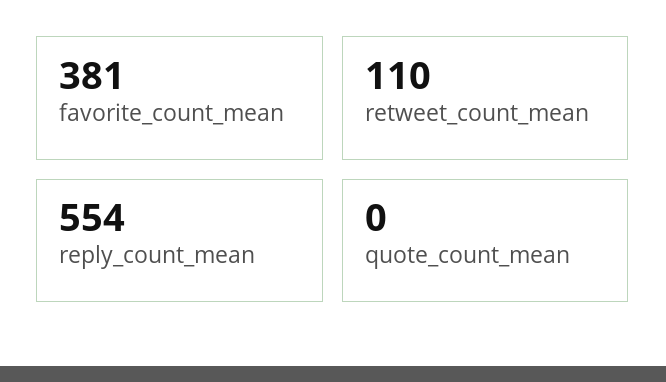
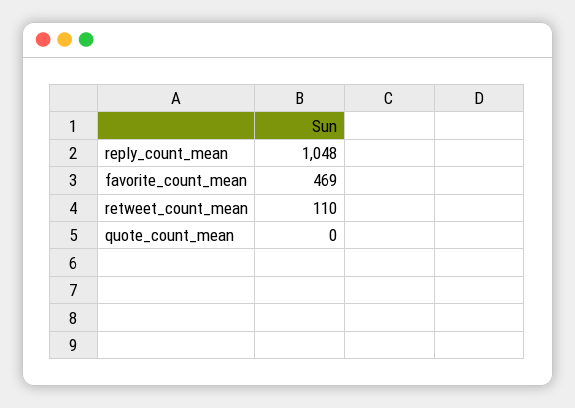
favorite_count_mean: 381 -> 469
reply_count_mean: 554 -> 1048

